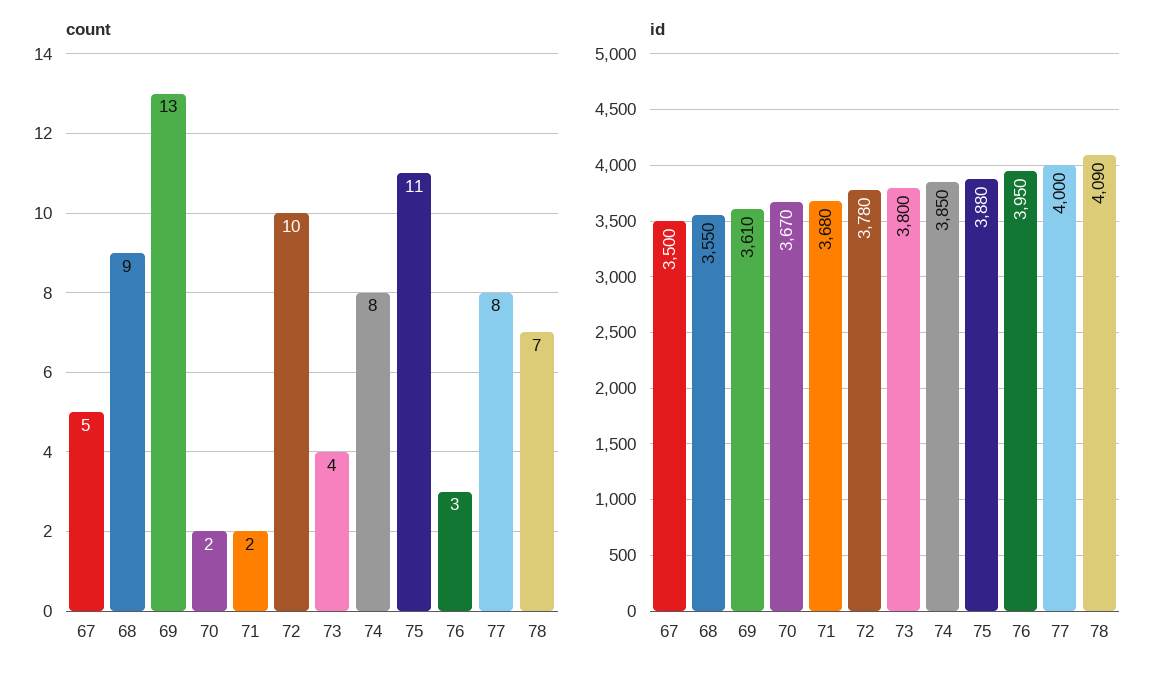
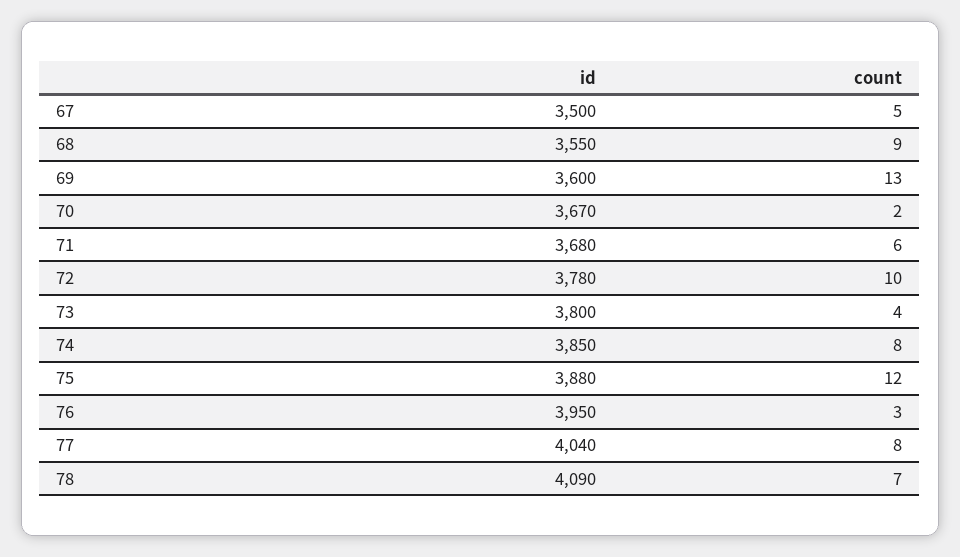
count, 71: 2 -> 6
count, 75: 11 -> 12
id, 69: 3610 -> 3600
id, 77: 4000 -> 4040

